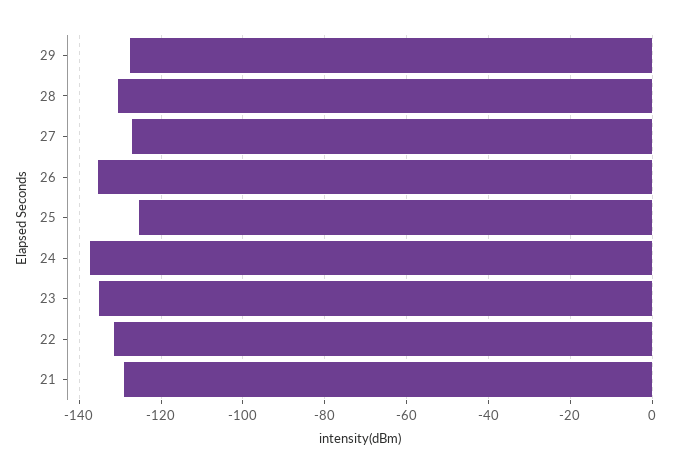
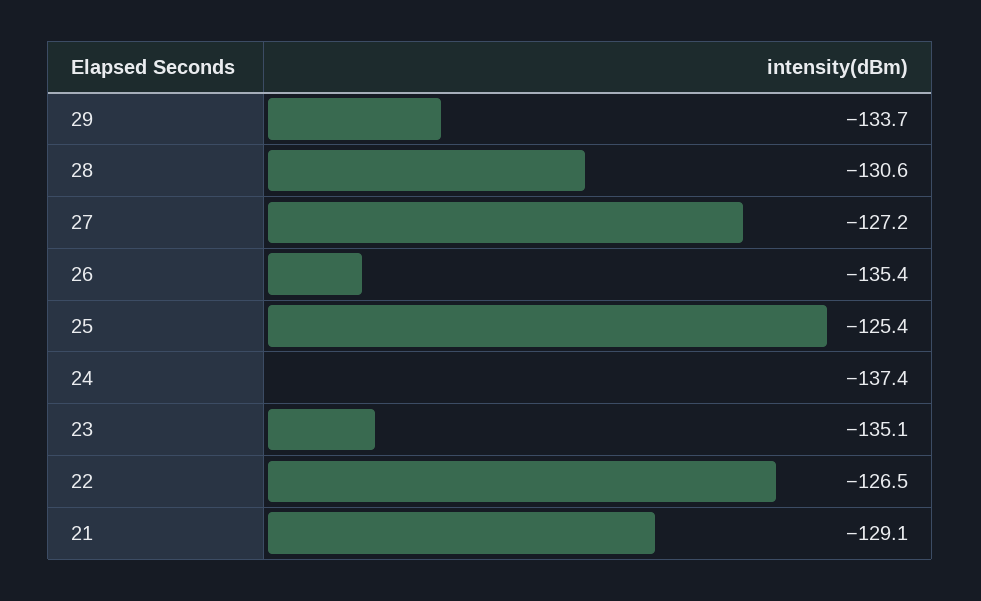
29: -128 -> -133.7
22: -132 -> -126.5

